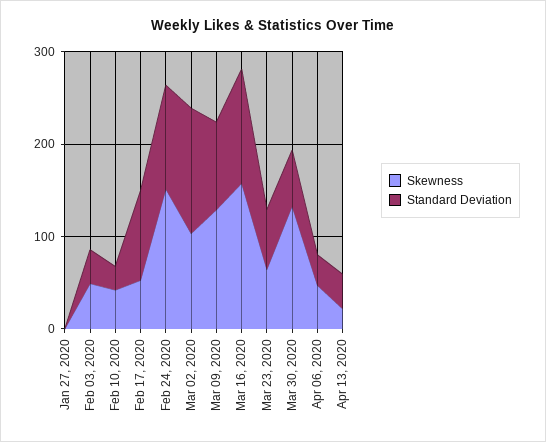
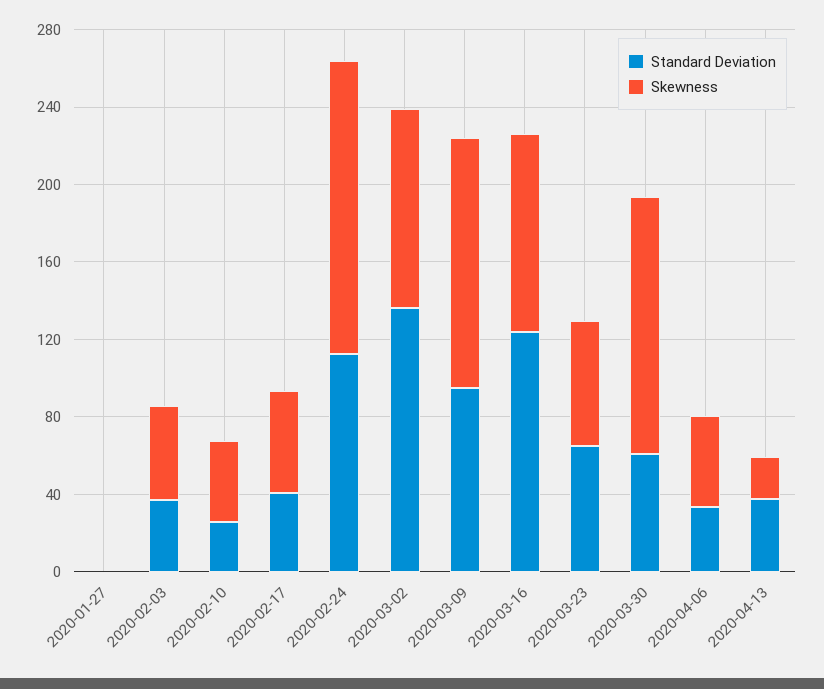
Standard Deviation, Feb 17, 2020: 100 -> 40
Skewness, Mar 16, 2020: 160 -> 100

